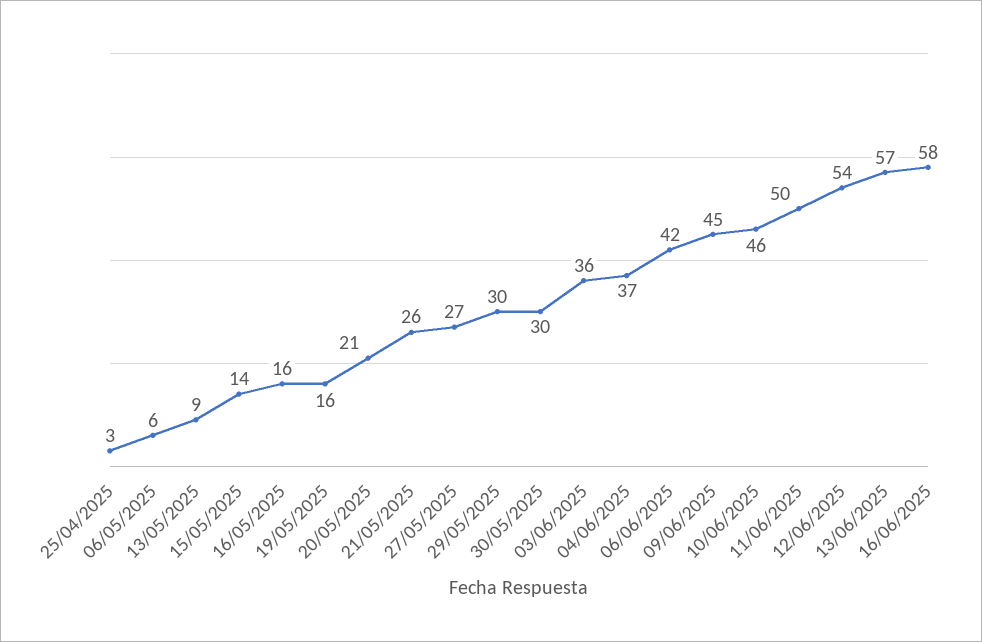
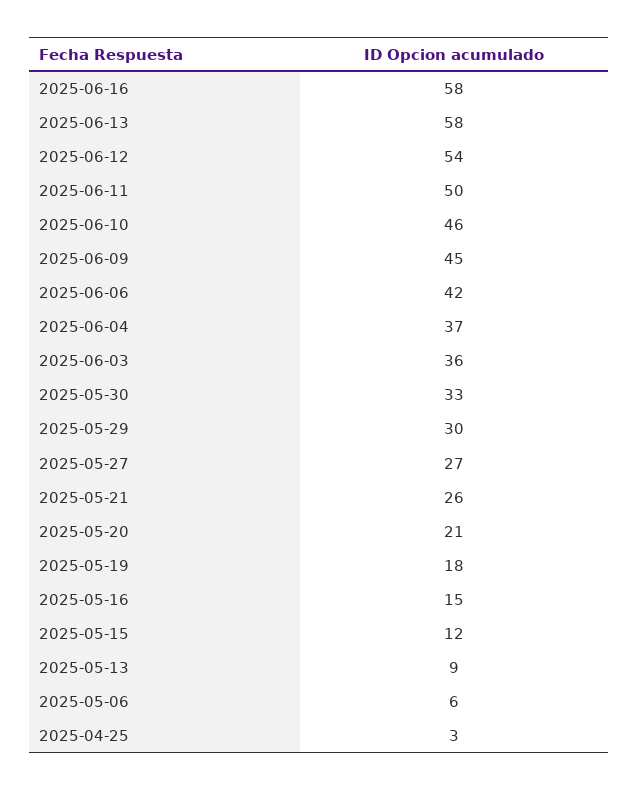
15/05/2025: 14 -> 12
16/05/2025: 16 -> 15
19/05/2025: 16 -> 18
30/05/2025: 30 -> 33
13/06/2025: 57 -> 58

